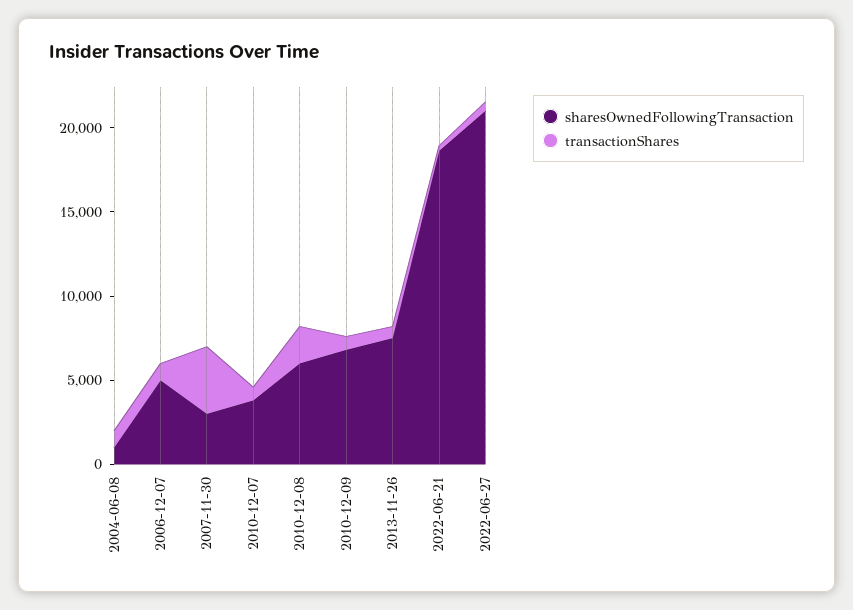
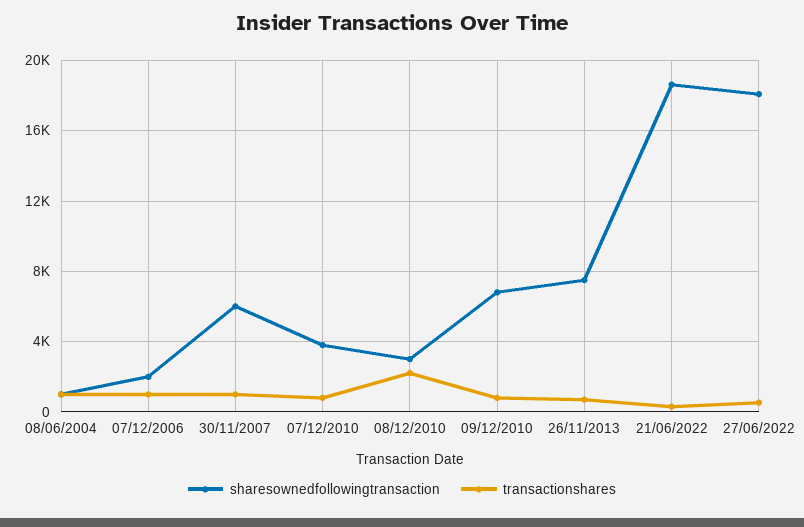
sharesOwnedFollowingTransaction, 2006-12-07: 5000 -> 2000
sharesOwnedFollowingTransaction, 2007-11-30: 3000 -> 6000
transactionShares, 2007-11-30: 4000 -> 1000
sharesOwnedFollowingTransaction, 2010-12-08: 6000 -> 3000
sharesOwnedFollowingTransaction, 2022-06-27: 21000 -> 18000

